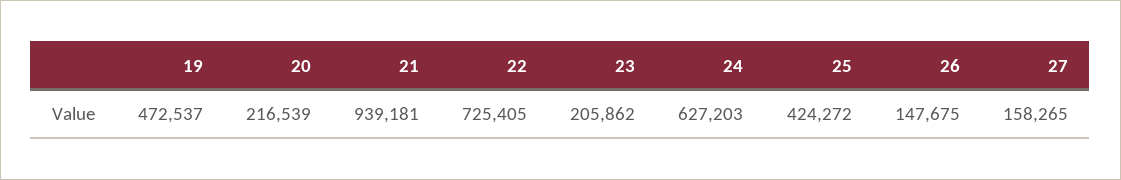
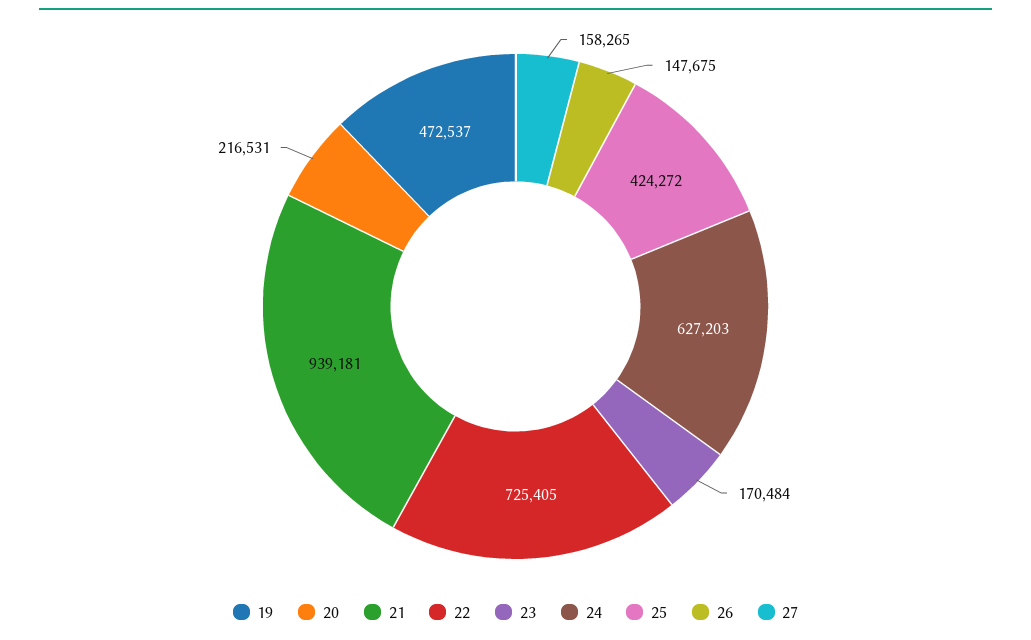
20: 216539 -> 216531
23: 205862 -> 170484

